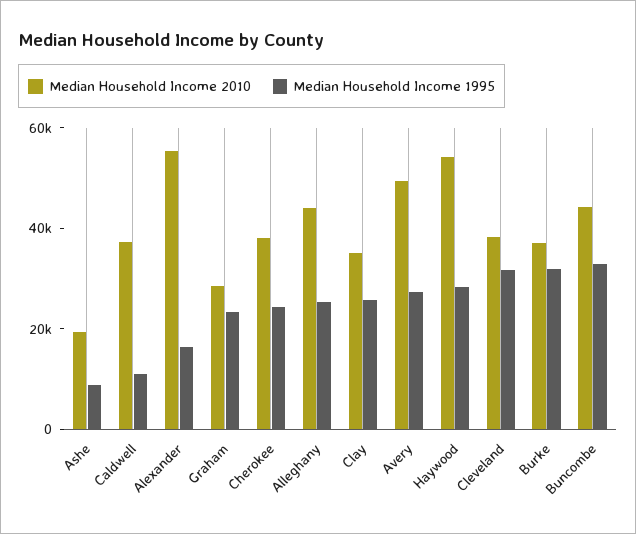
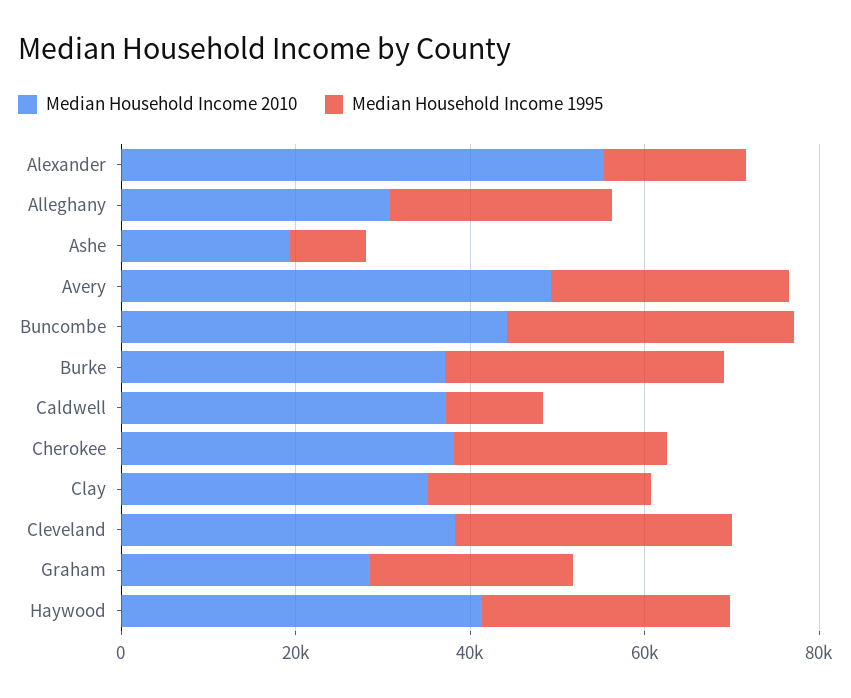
Median Household Income 2010, Alleghany: 45000 -> 30000
Median Household Income 2010, Haywood: 55000 -> 40000

